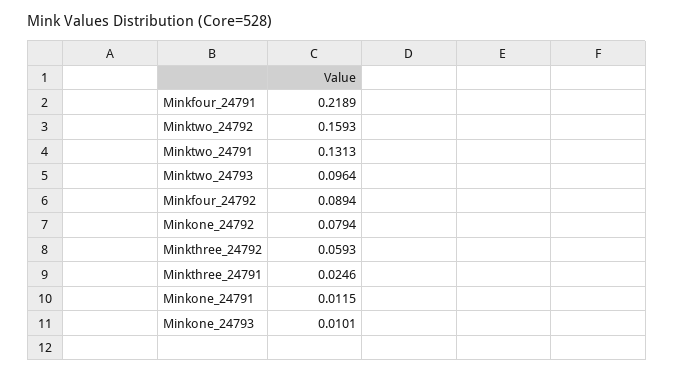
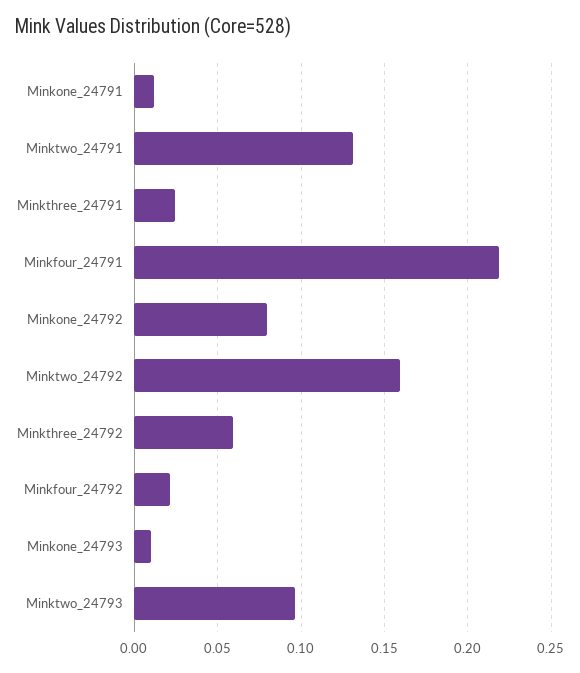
Minkfour_24792: 0.0894 -> 0.02

